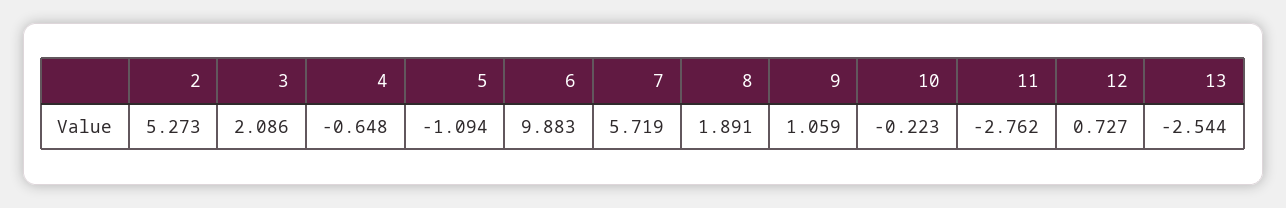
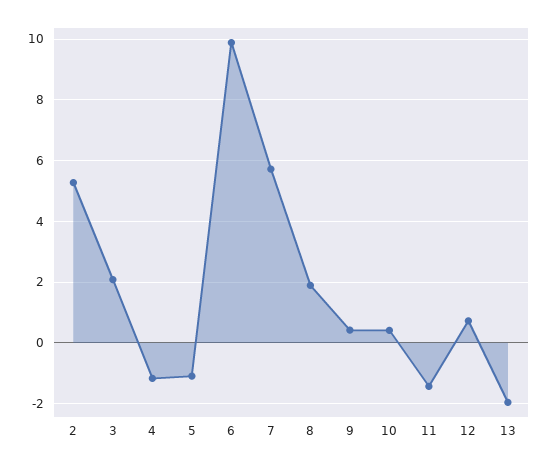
4: -0.648 -> -1.2
9: 1.059 -> 0.4
10: -0.223 -> 0.4
11: -2.762 -> -1.4
13: -2.544 -> -2

